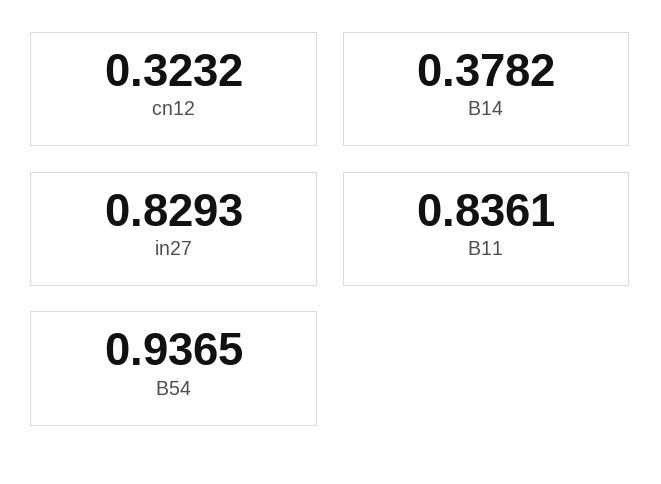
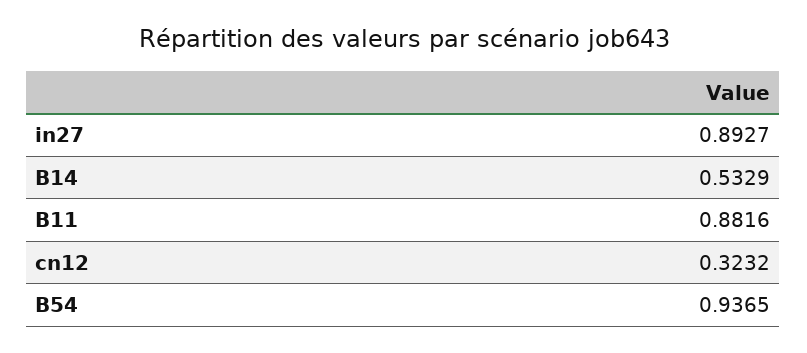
B14: 0.3782 -> 0.5329
in27: 0.8293 -> 0.8927
B11: 0.8361 -> 0.8816

